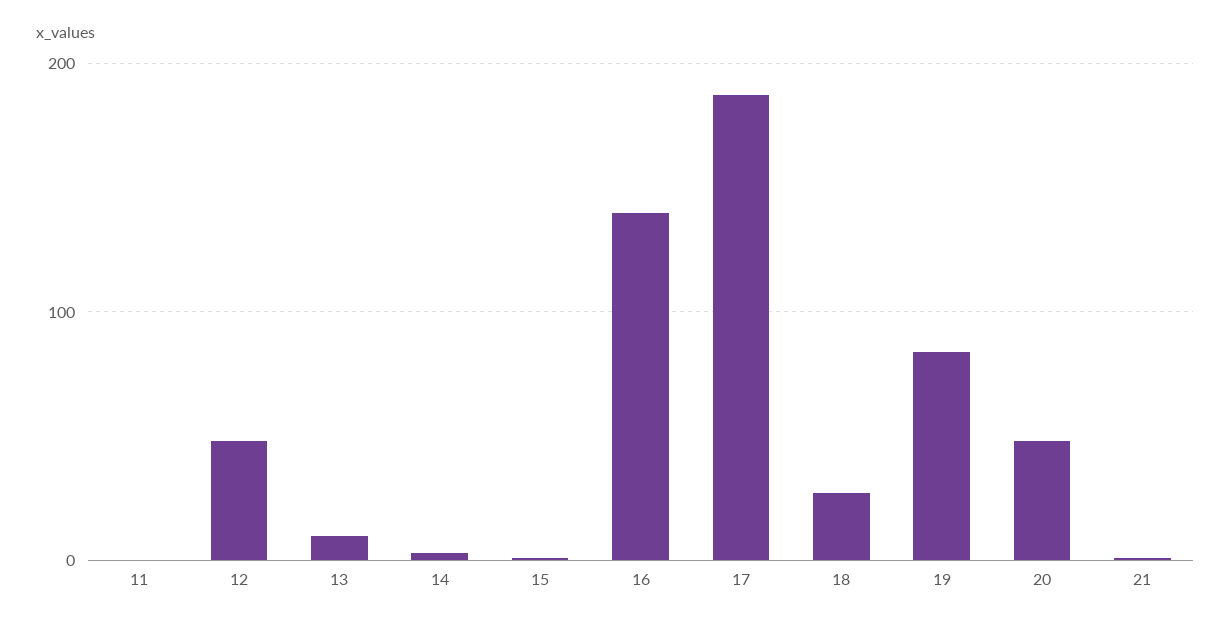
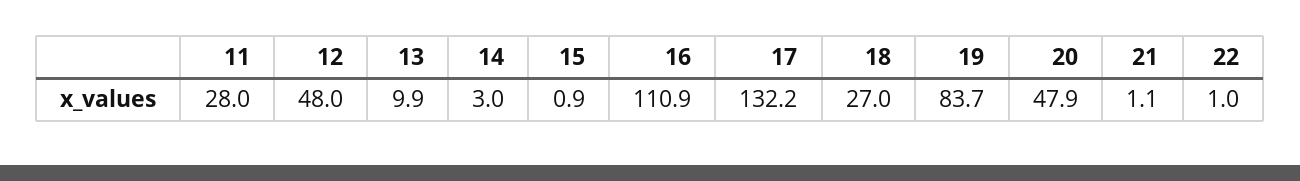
11: 0 -> 28
16: 140 -> 110.9
17: 190 -> 132.2
22: none -> 1

